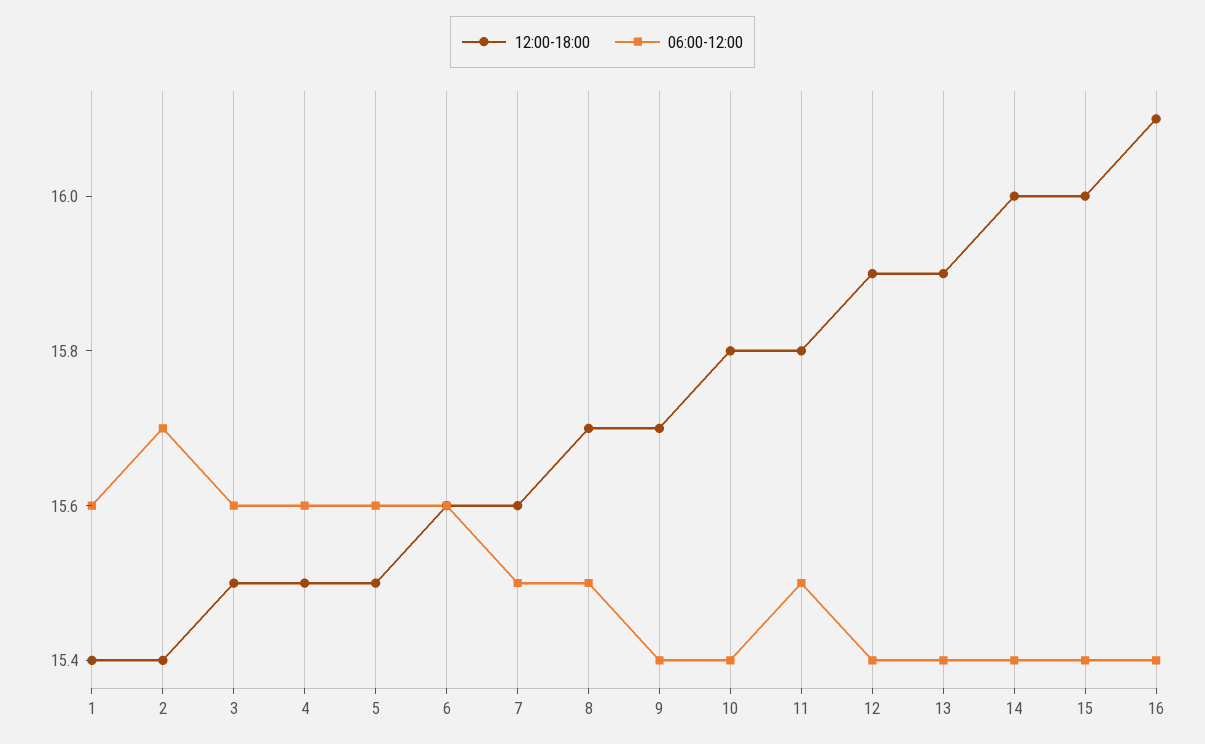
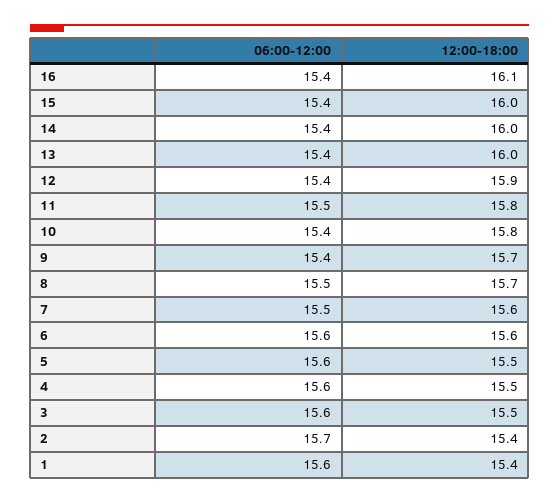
12:00-18:00, 13: 15.9 -> 16

